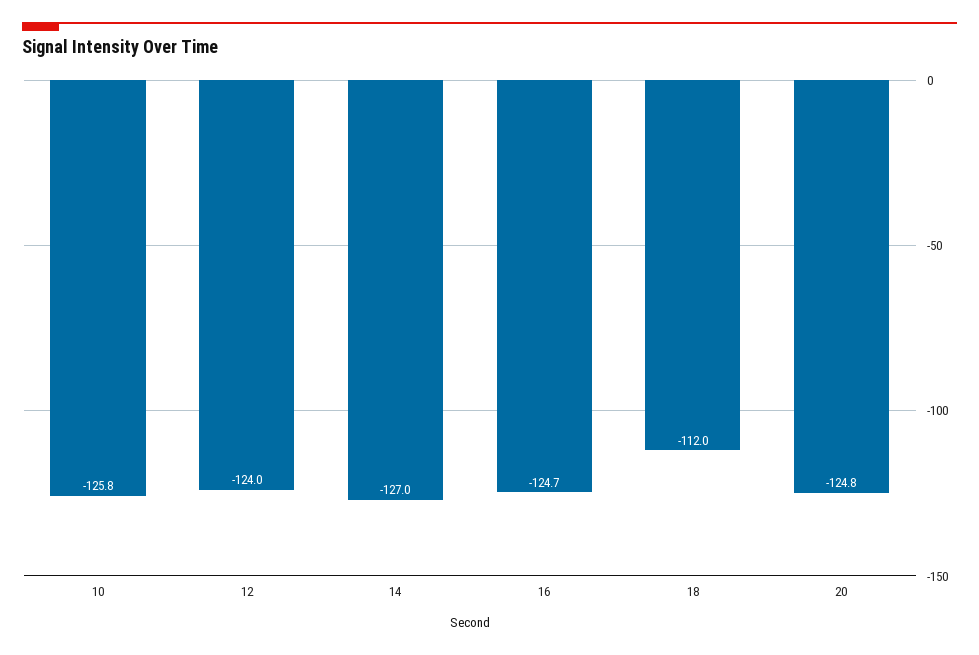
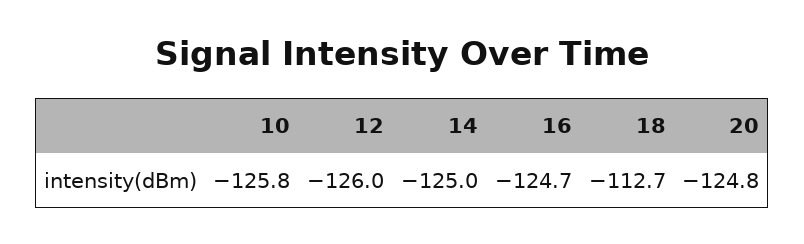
12: -124 -> -126
14: -127 -> -125
18: -112 -> -112.7

